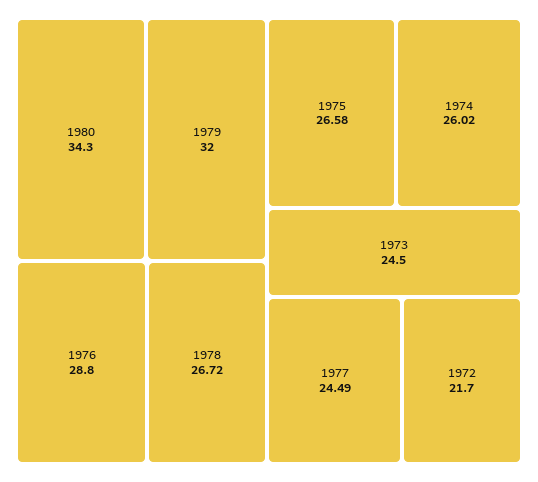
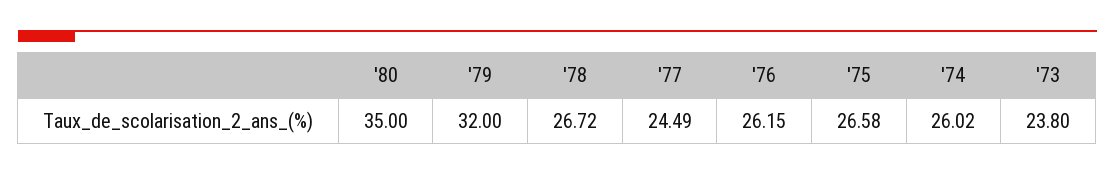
1980: 34.3 -> 35
1976: 28.8 -> 26.15
1973: 24.5 -> 23.8
1972: 21.7 -> none

